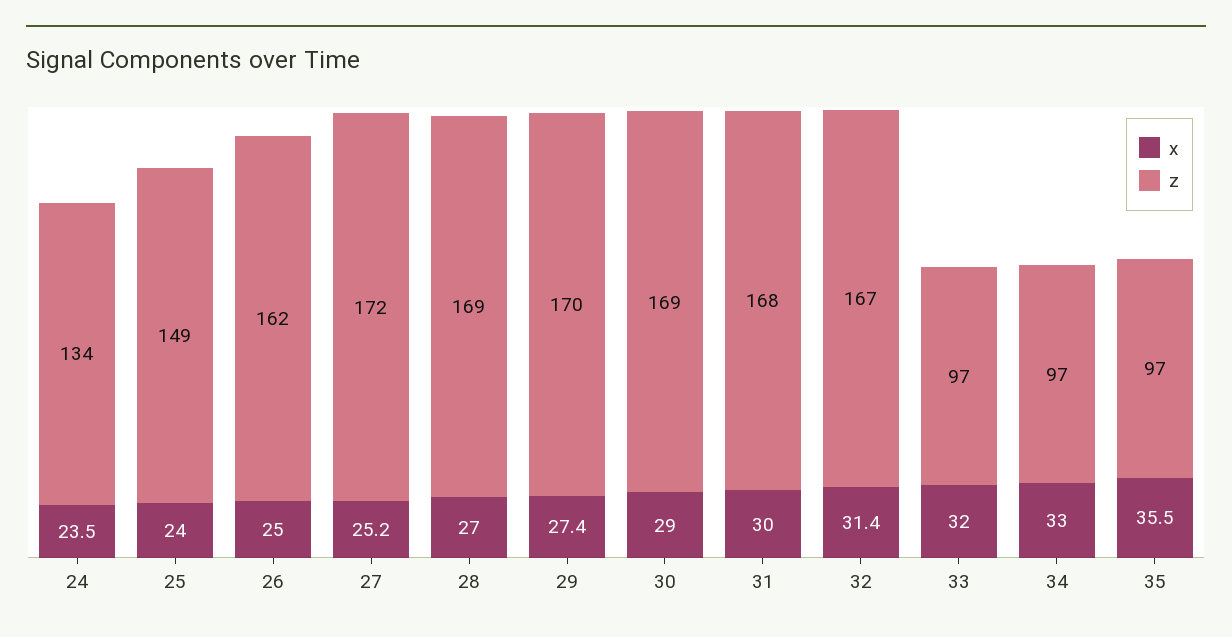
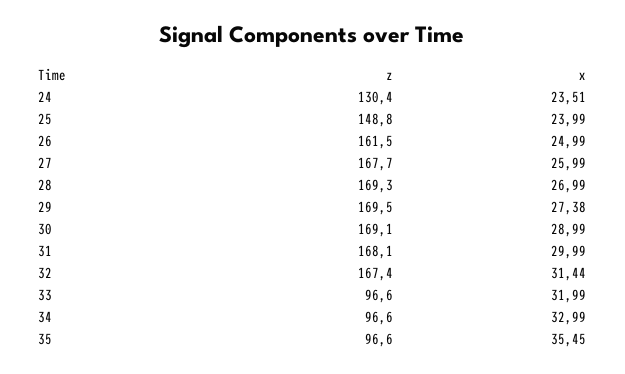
z, 24: 134 -> 130.4
x, 27: 25.2 -> 25.99
z, 27: 172 -> 167.7

